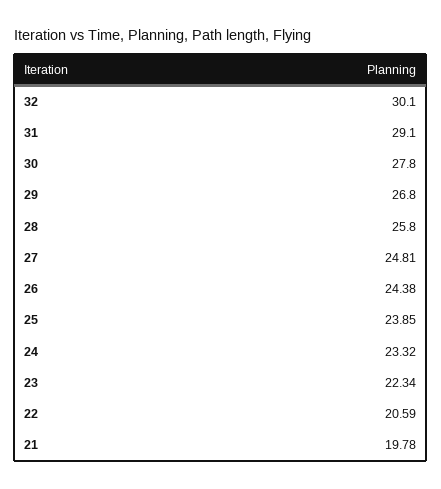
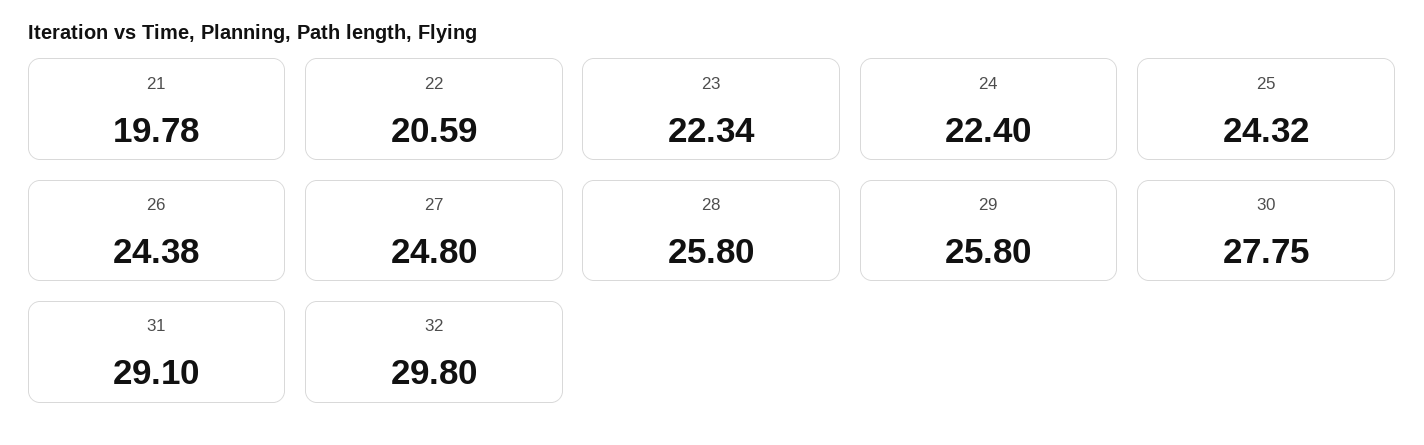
32: 30.1 -> 29.8
30: 27.8 -> 27.75
29: 26.8 -> 25.8
27: 24.81 -> 24.8
25: 23.85 -> 24.32
24: 23.32 -> 22.4

